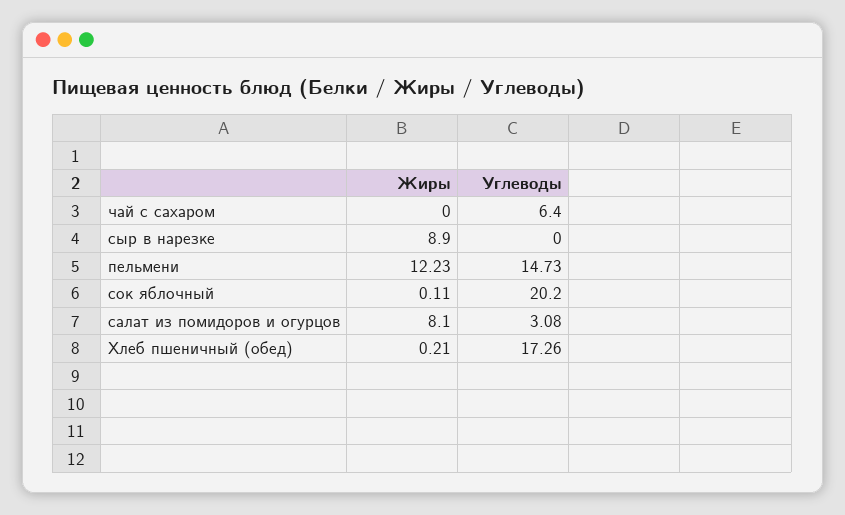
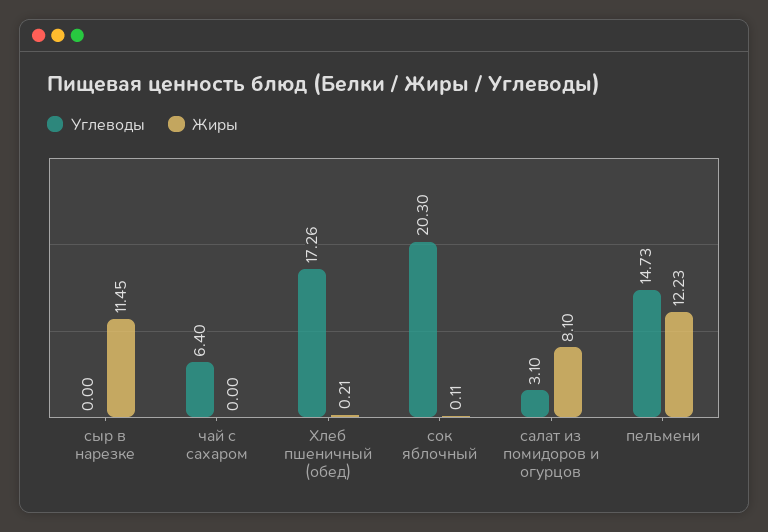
Жиры, сыр в нарезке: 8.9 -> 11.45
Углеводы, сок яблочный: 20.2 -> 20.3
Углеводы, салат из помидоров и огурцов: 3.08 -> 3.1

